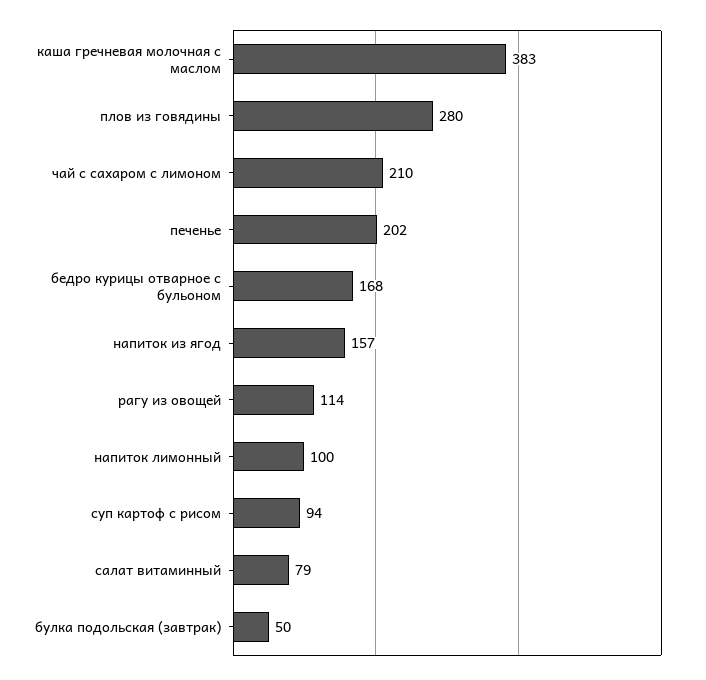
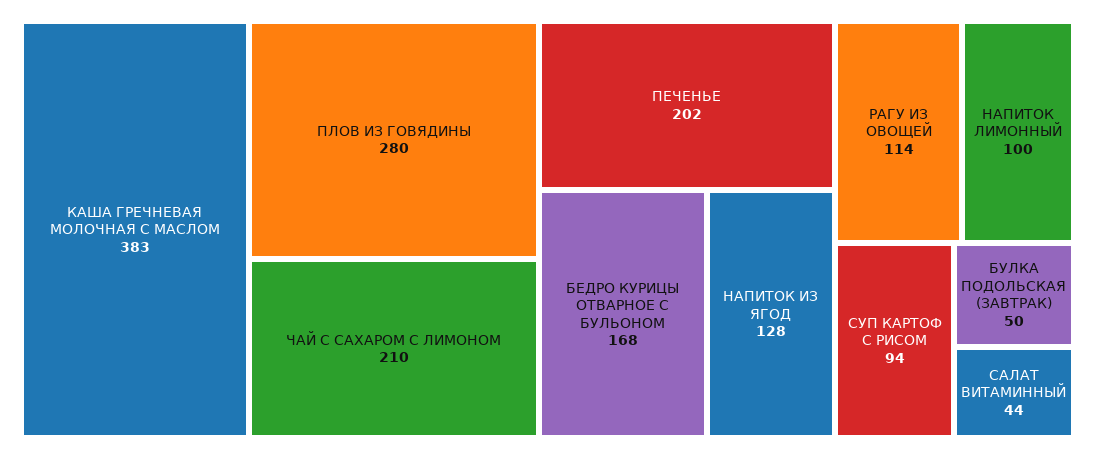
напиток из ягод: 157 -> 128
салат витаминный: 79 -> 44

